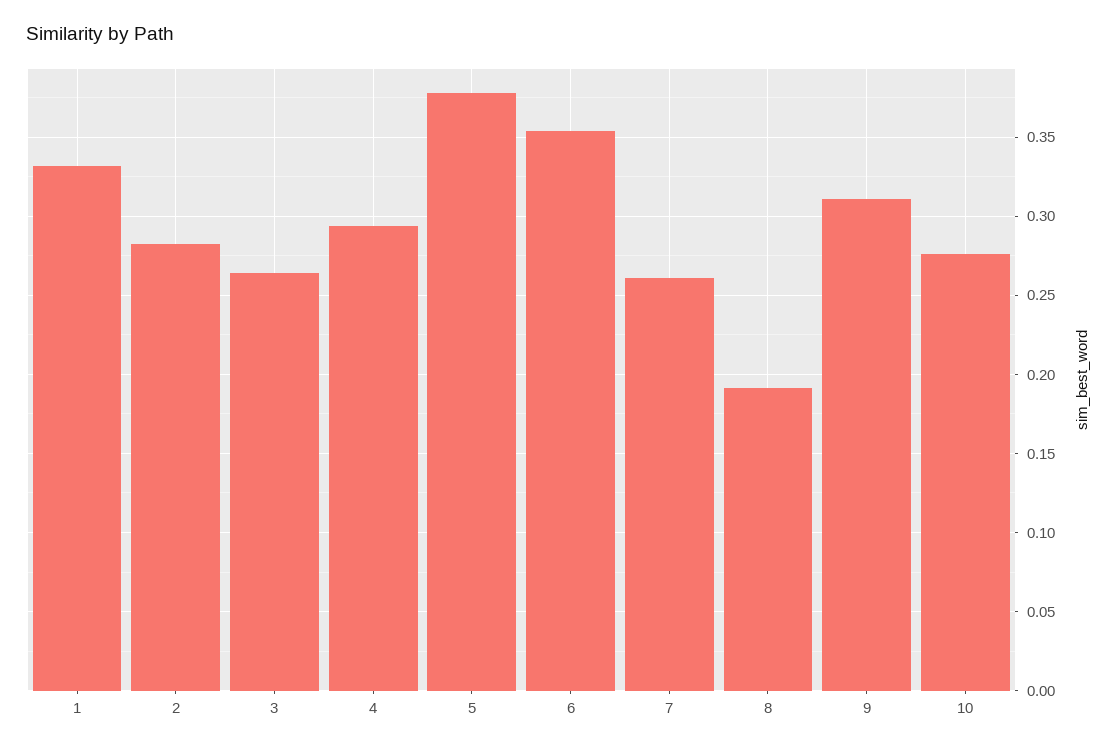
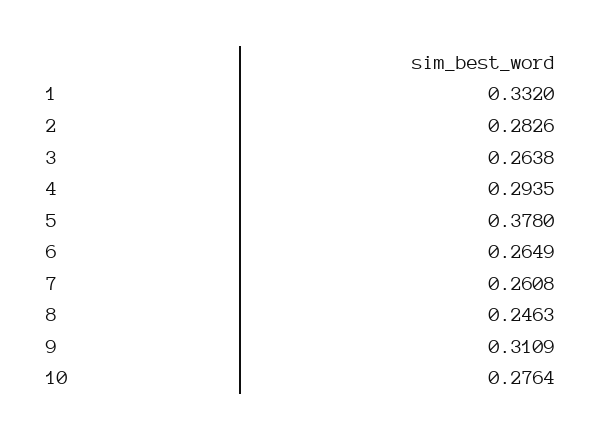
6: 0.355 -> 0.2649
8: 0.19 -> 0.2463

